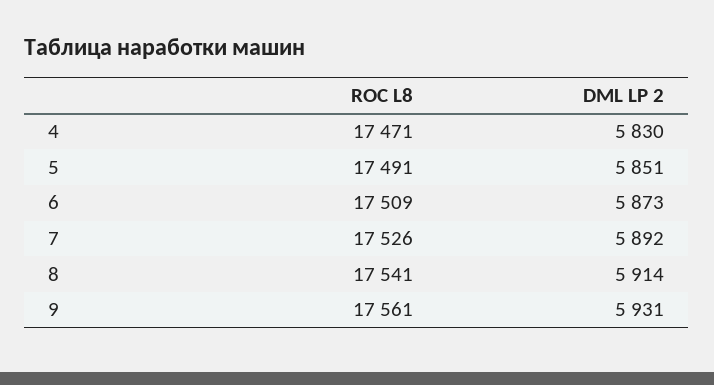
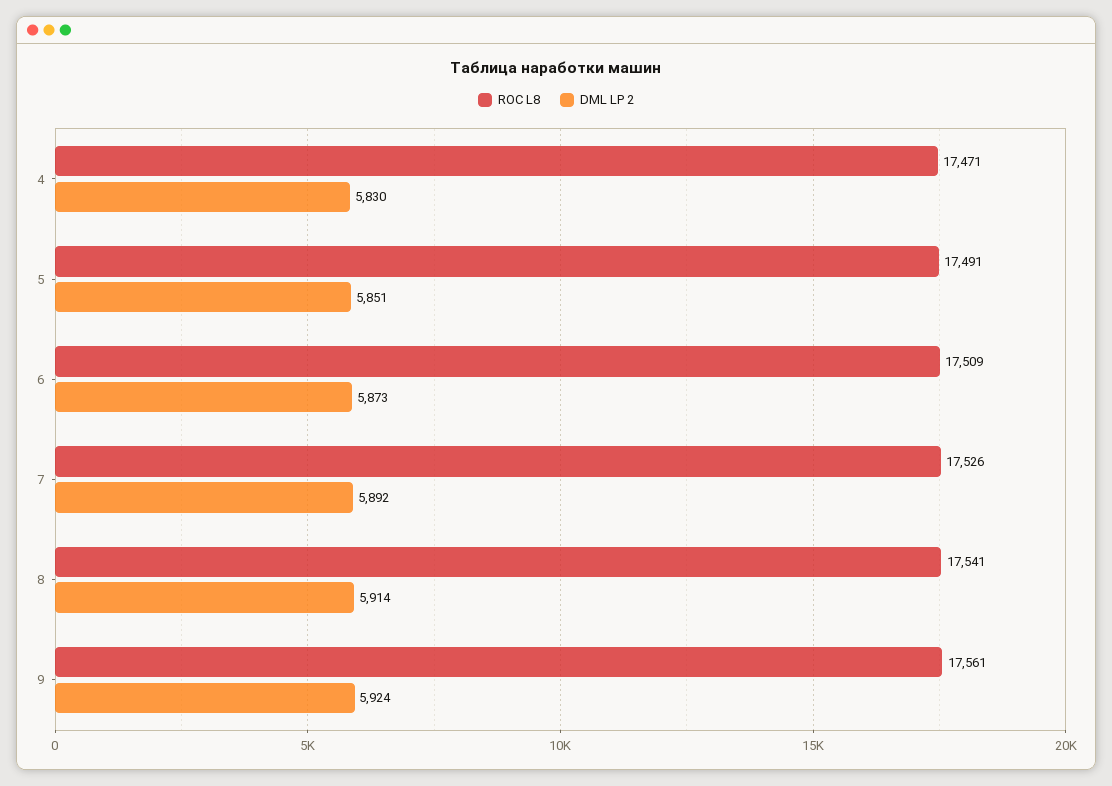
DML LP 2, 9: 5931 -> 5924

